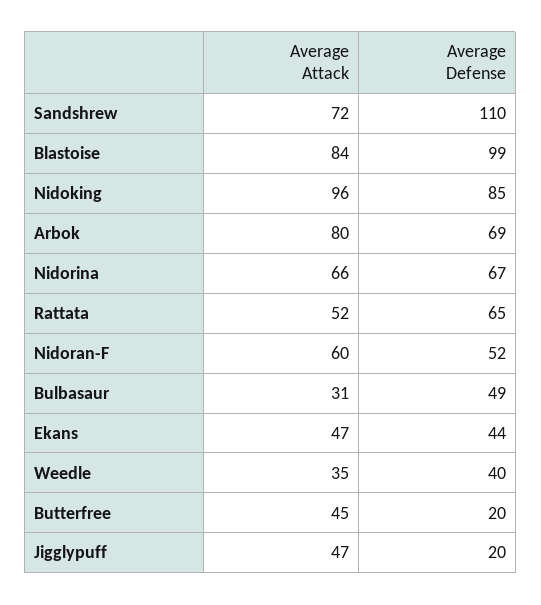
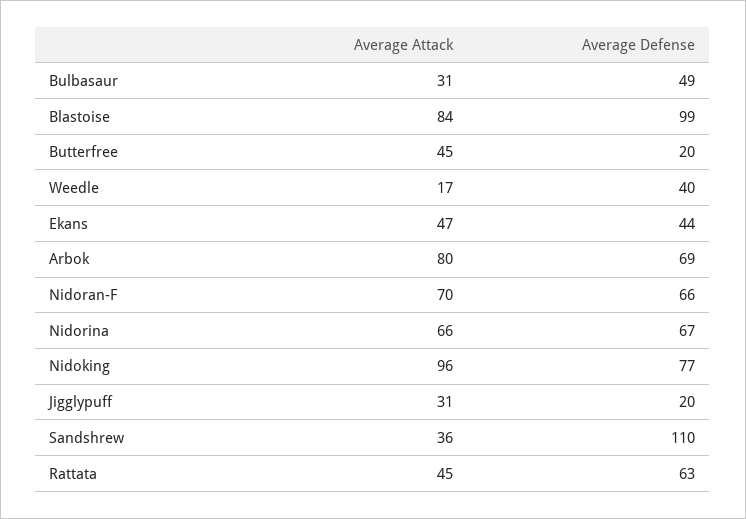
Average Attack, Sandshrew: 72 -> 36
Average Defense, Nidoking: 85 -> 77
Average Attack, Rattata: 52 -> 45
Average Defense, Rattata: 65 -> 63
Average Attack, Nidoran-F: 60 -> 70
Average Defense, Nidoran-F: 52 -> 66
Average Attack, Weedle: 35 -> 17
Average Attack, Jigglypuff: 47 -> 31

